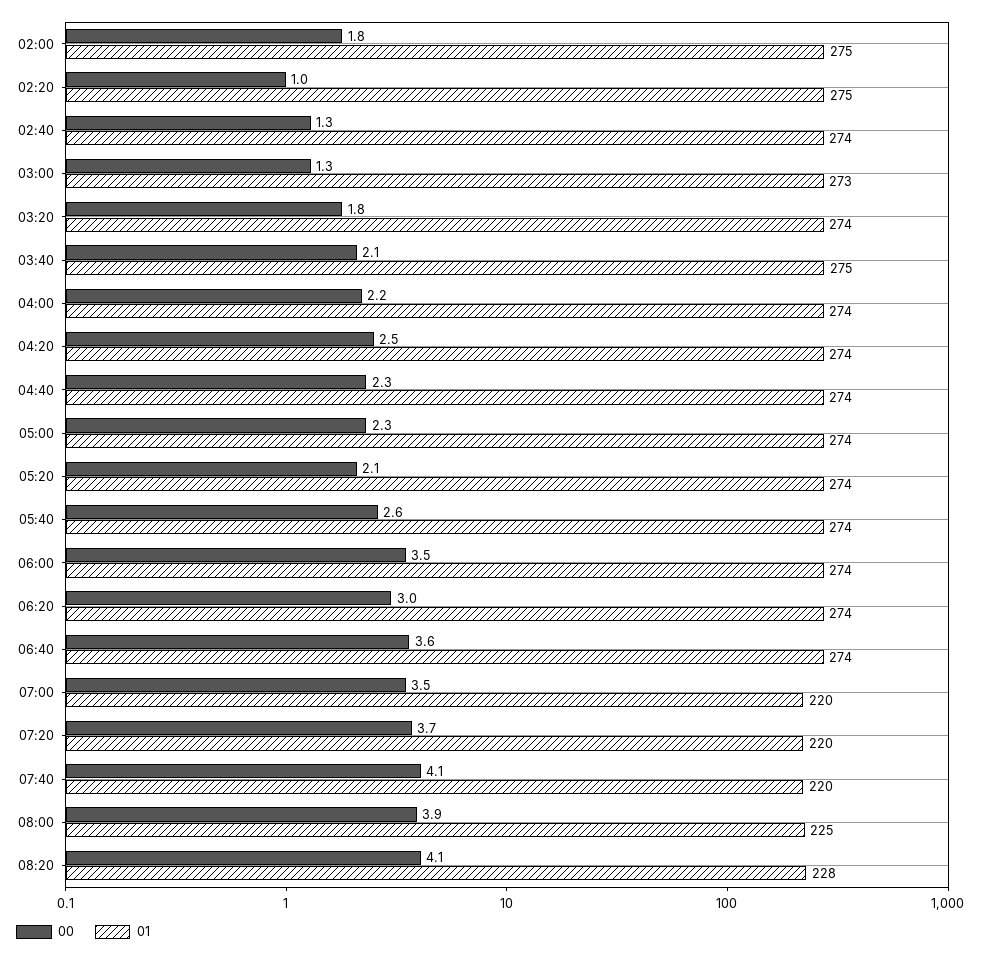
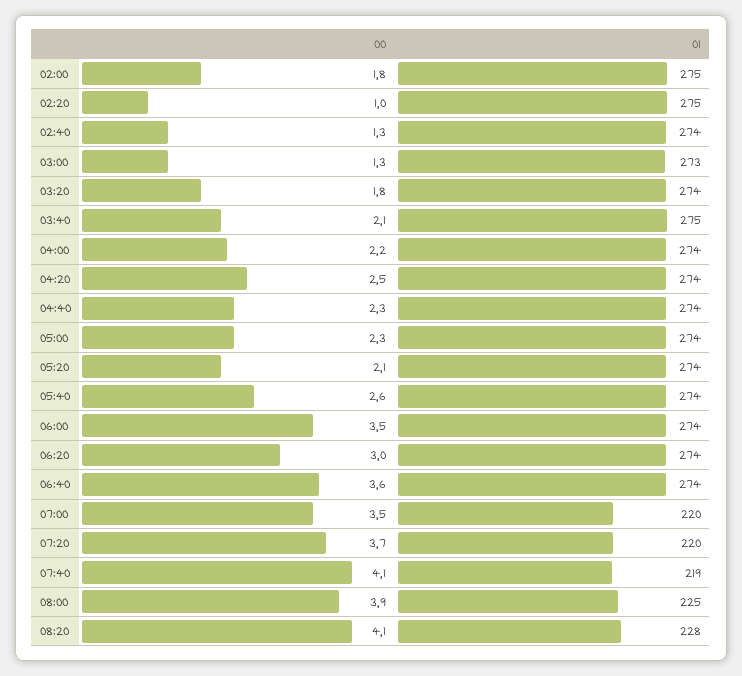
01, 07:40: 220 -> 219

